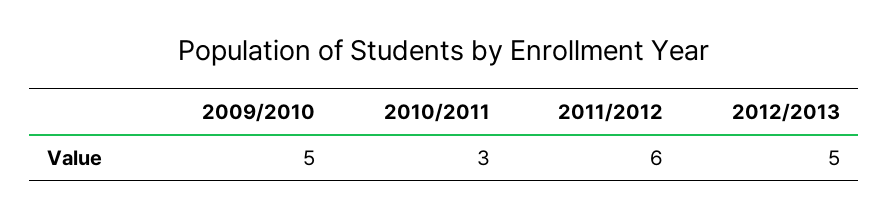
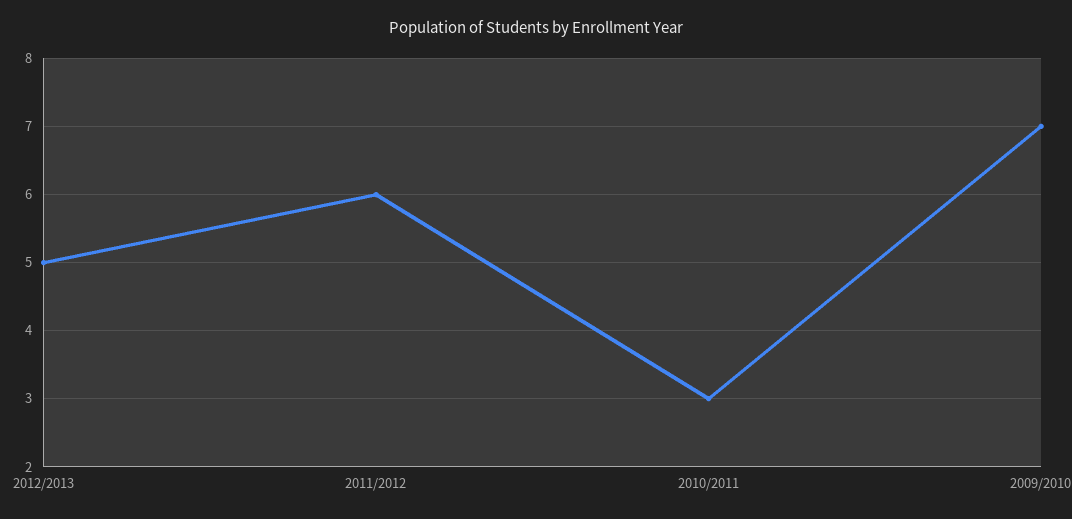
2009/2010: 5 -> 7

